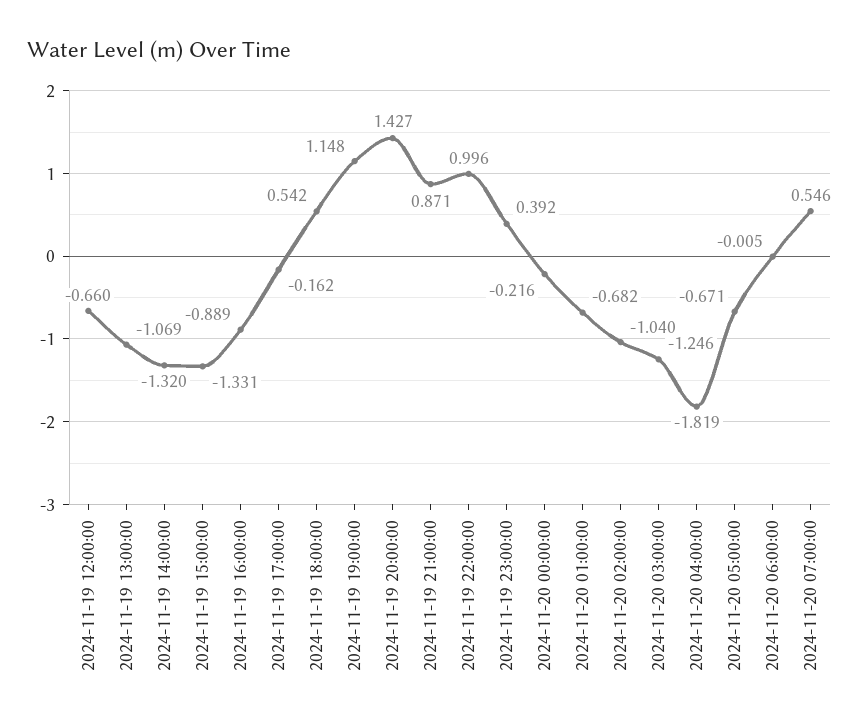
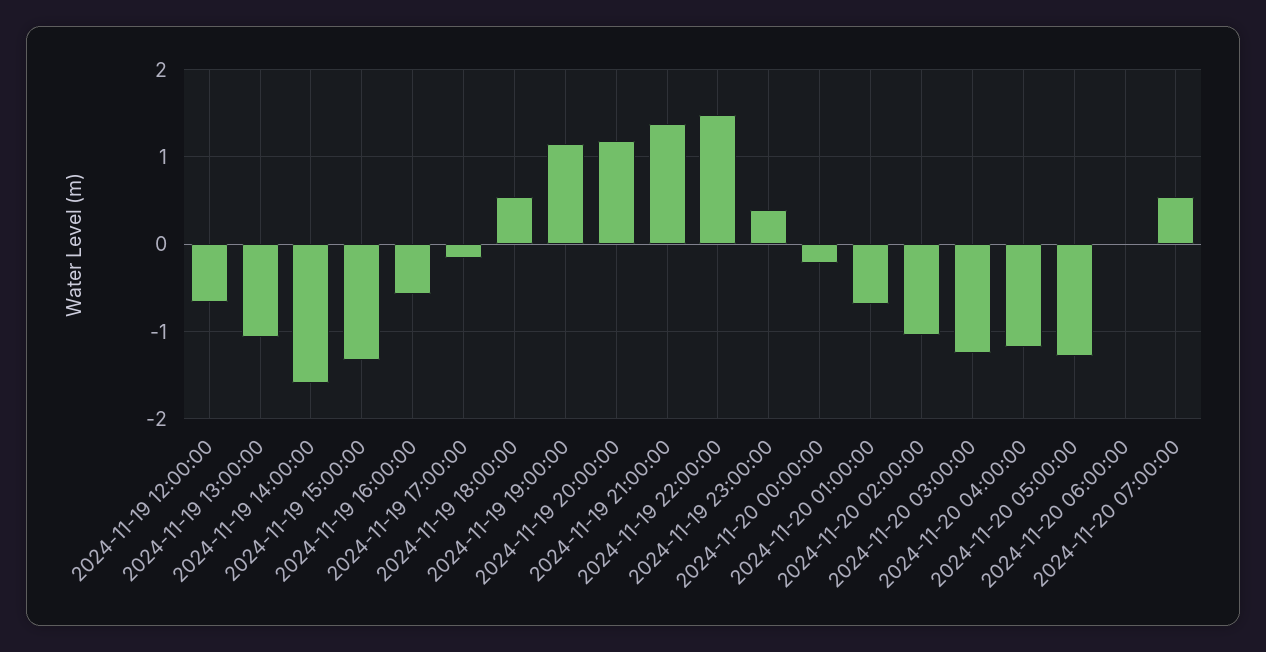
2024-11-19 14:00:00: -1.32 -> -1.6
2024-11-19 16:00:00: -0.889 -> -0.6
2024-11-19 20:00:00: 1.427 -> 1.2
2024-11-19 21:00:00: 0.871 -> 1.4
2024-11-19 22:00:00: 0.996 -> 1.5
2024-11-20 04:00:00: -1.819 -> -1.2
2024-11-20 05:00:00: -0.671 -> -1.3

